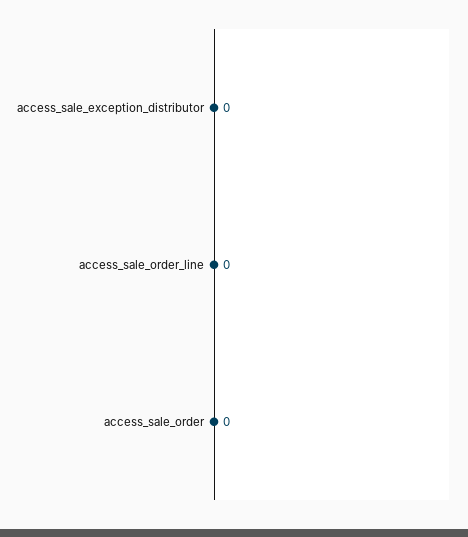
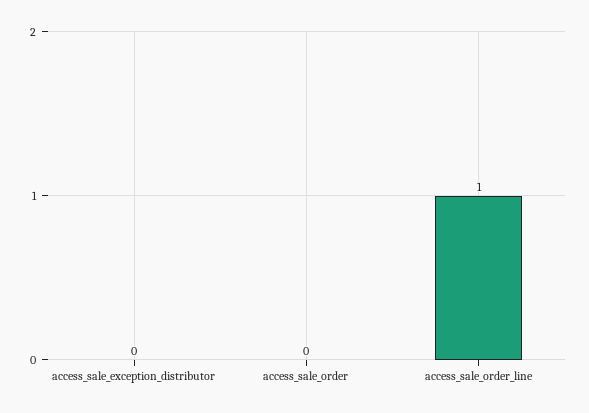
access_sale_order_line: 0 -> 1

